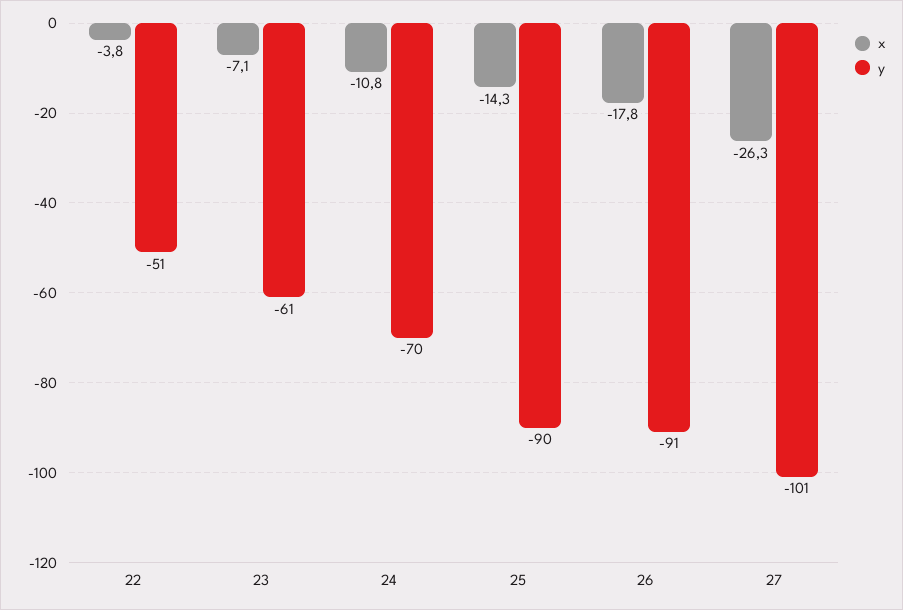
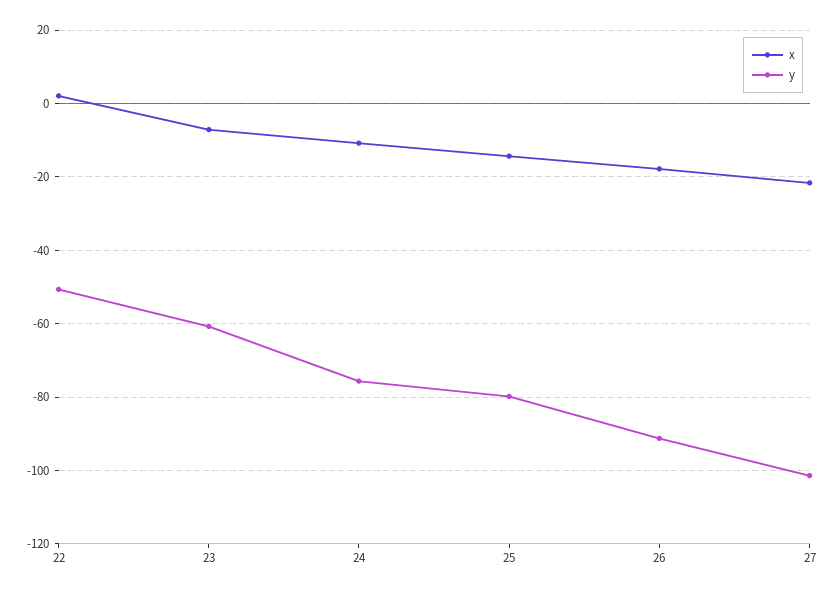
x, 22: -3.8 -> 2
y, 24: -70 -> -76
y, 25: -90 -> -80
x, 27: -26.3 -> -22

